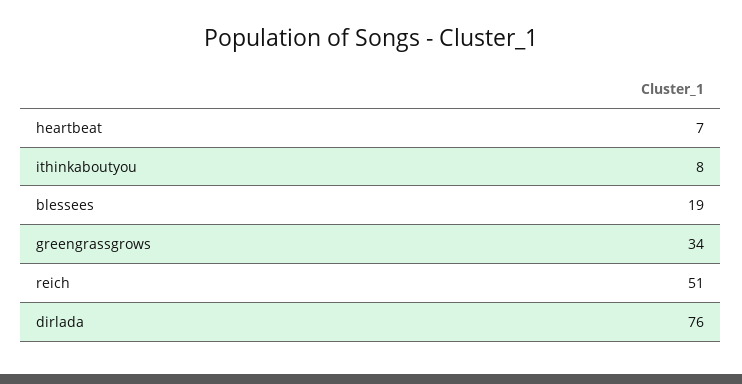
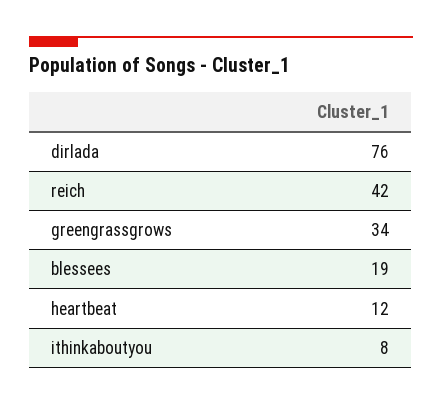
heartbeat: 7 -> 12
reich: 51 -> 42

